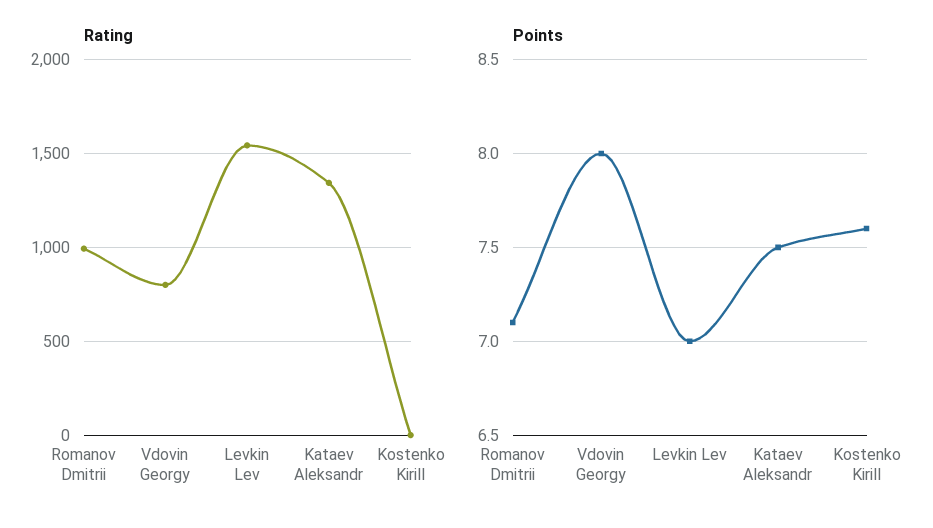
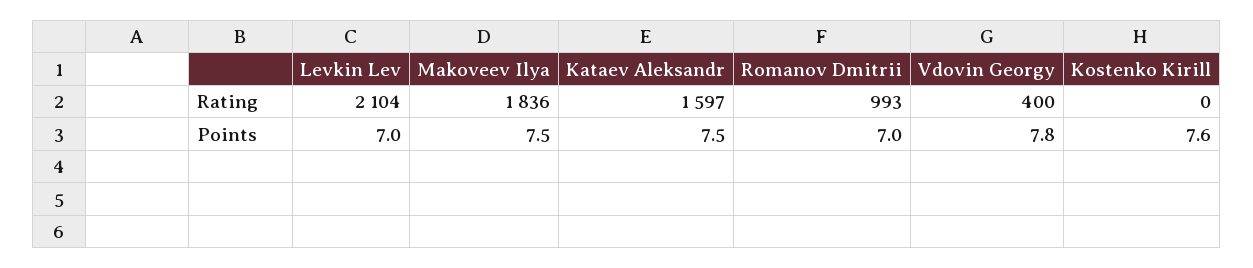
Rating, Vdovin Georgy: 800 -> 400
Rating, Levkin Lev: 1550 -> 2104
Rating, Kataev Aleksandr: 1350 -> 1597
Points, Romanov Dmitrii: 7.1 -> 7
Points, Vdovin Georgy: 8 -> 7.8
Rating, Makoveev Ilya: none -> 1836
Points, Makoveev Ilya: none -> 7.5

